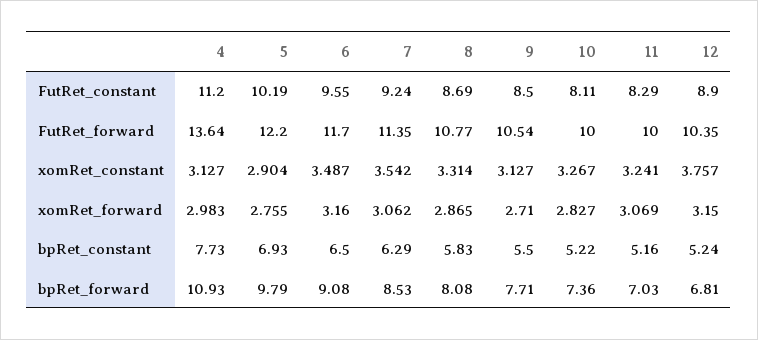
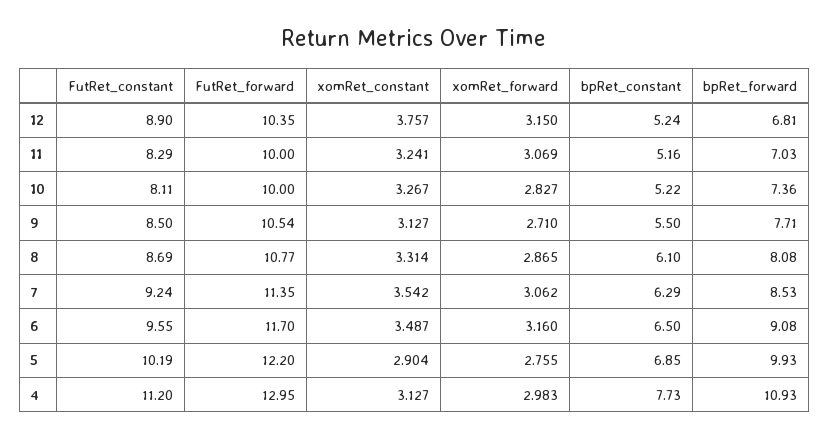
4, FutRet_forward: 13.64 -> 12.95
5, bpRet_constant: 6.93 -> 6.85
8, bpRet_constant: 5.83 -> 6.1
5, bpRet_forward: 9.79 -> 9.93

